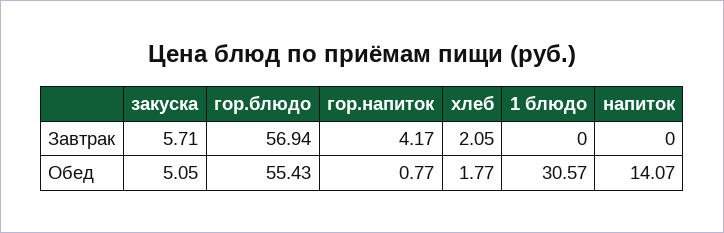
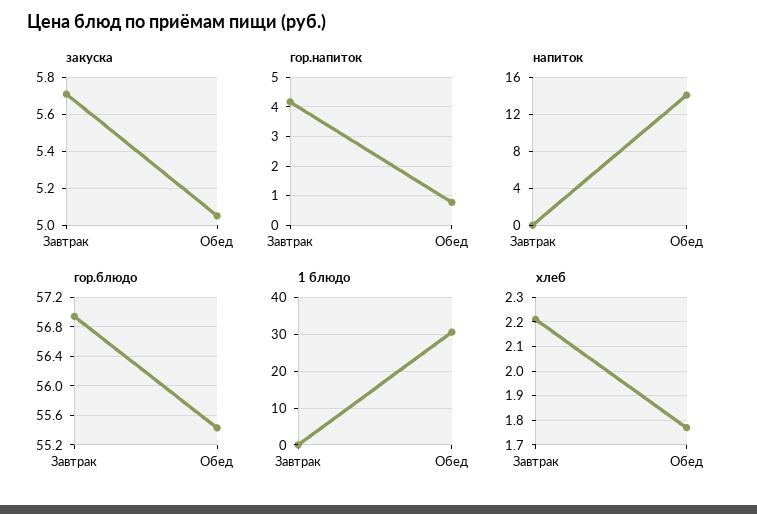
хлеб, Завтрак: 2.05 -> 2.2

